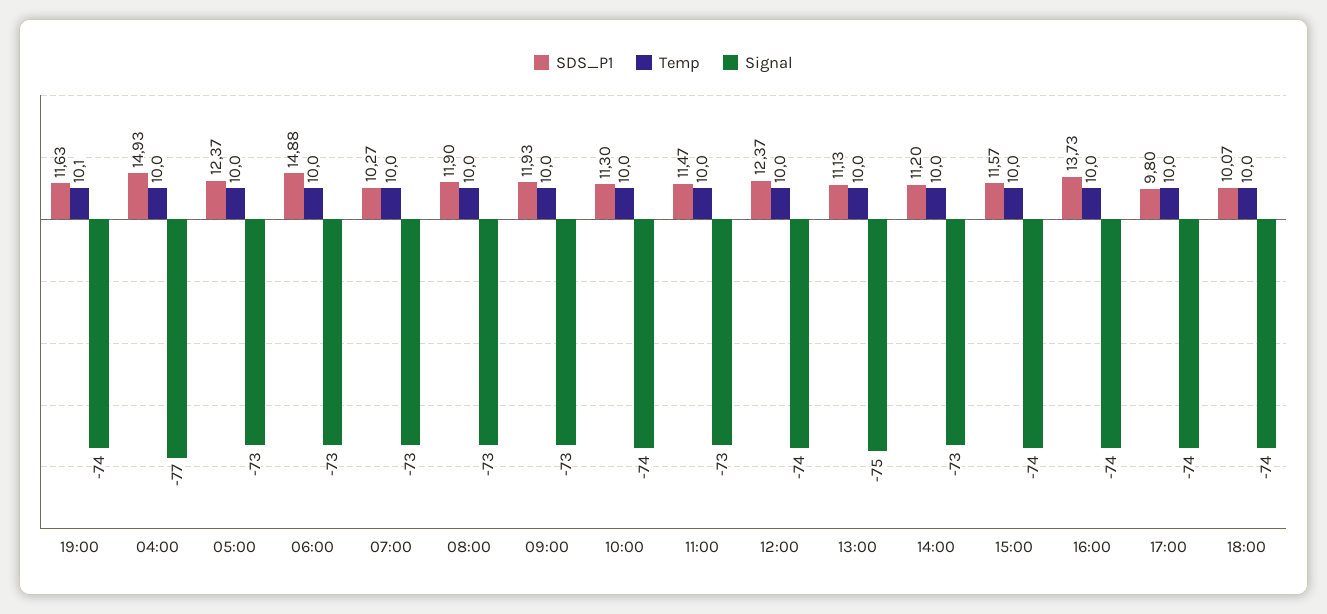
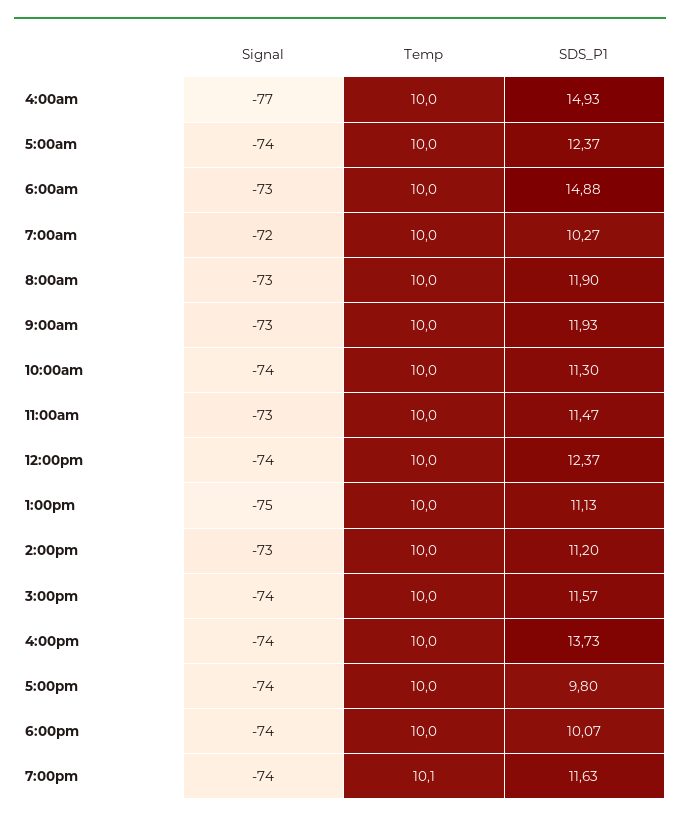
Signal, 05:00: -73 -> -74
Signal, 07:00: -73 -> -72

